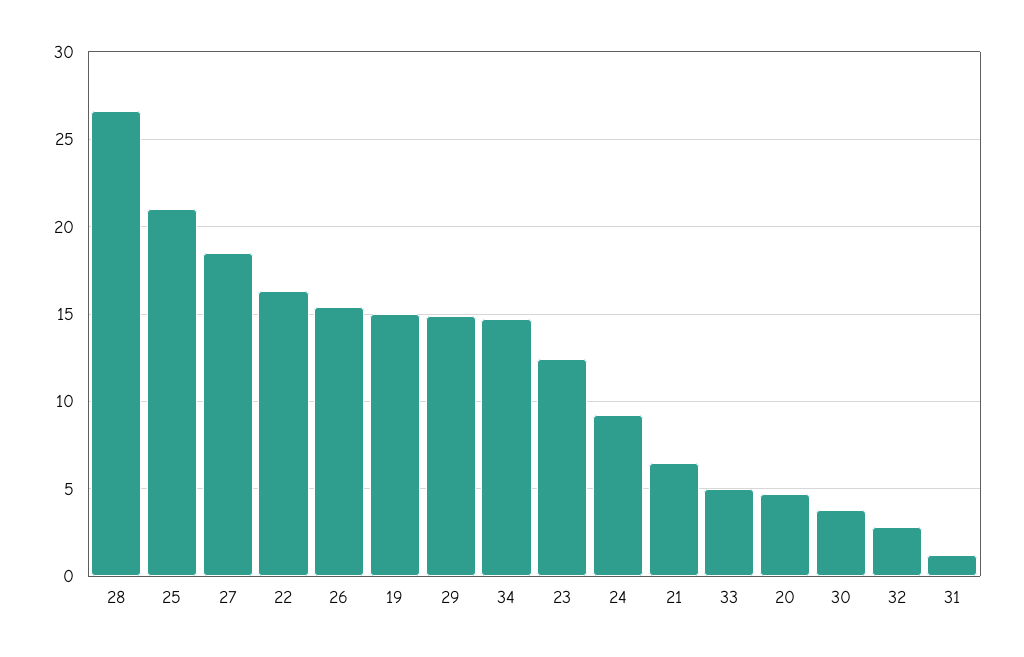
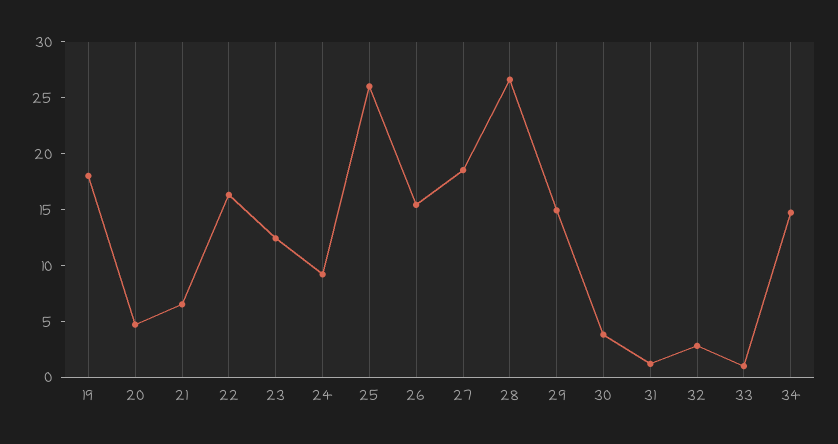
25: 21 -> 26
19: 15 -> 18
33: 5 -> 1

